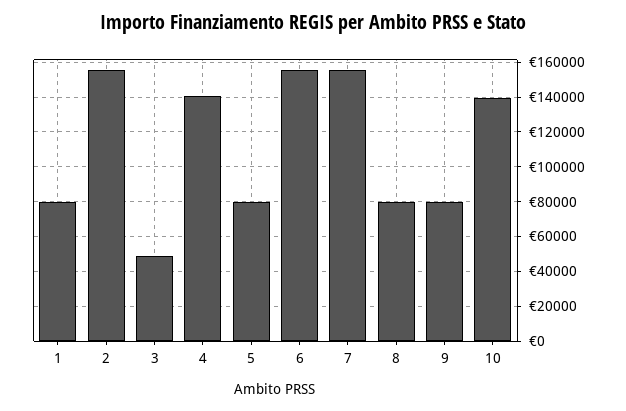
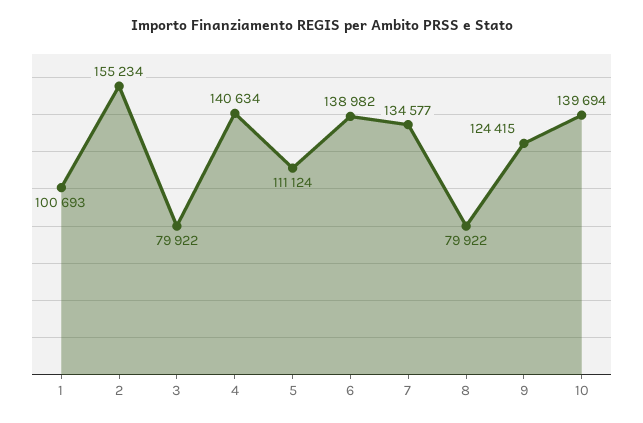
1: 80000 -> 100693
3: 50000 -> 79922
5: 80000 -> 111124
6: 155000 -> 138982
7: 155000 -> 134577
9: 80000 -> 124415

